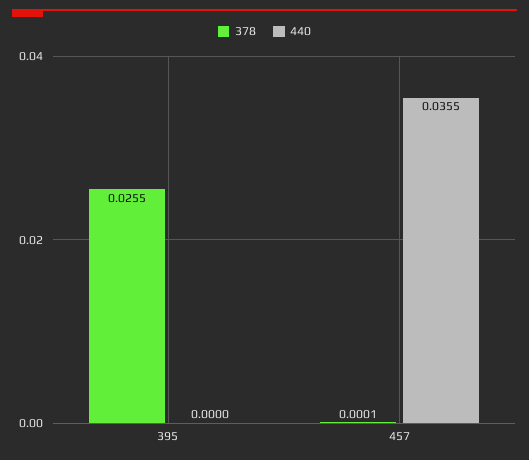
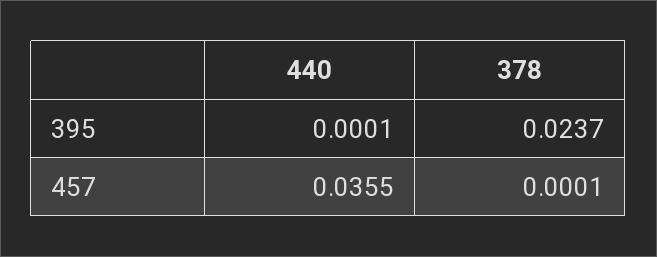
378, 395: 0.0255 -> 0.0237
440, 395: 0 -> 0.0001

